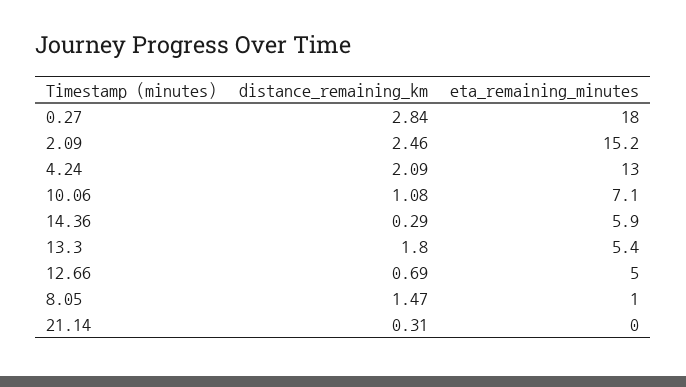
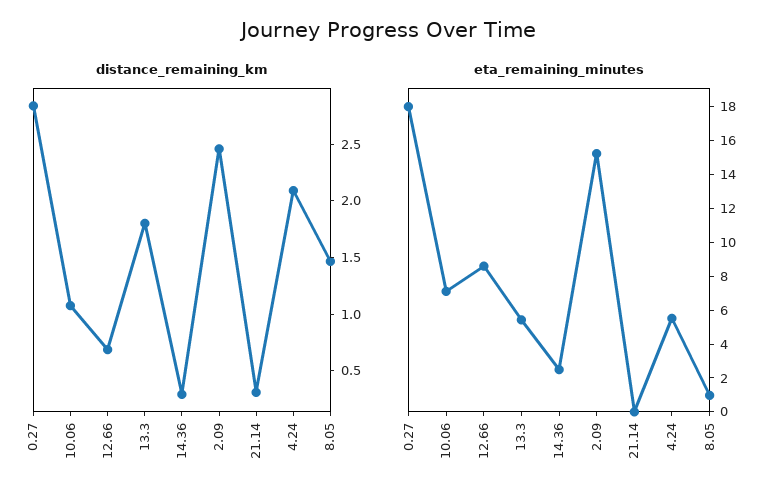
eta_remaining_minutes, 4.24: 13 -> 5.5
eta_remaining_minutes, 14.36: 5.9 -> 2.5
eta_remaining_minutes, 12.66: 5 -> 8.5

